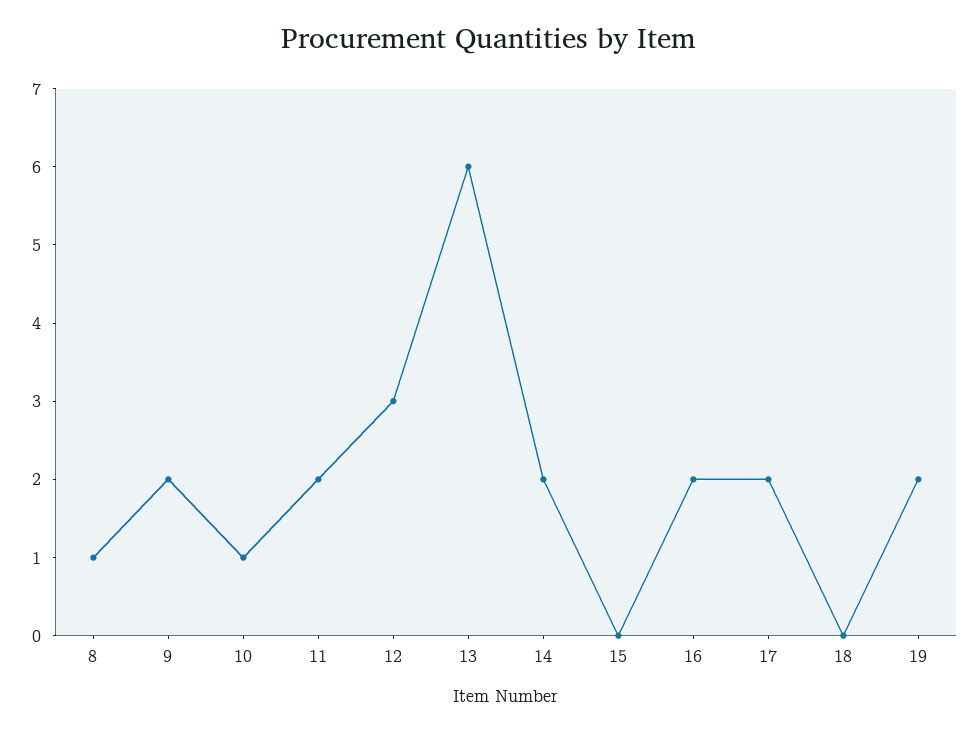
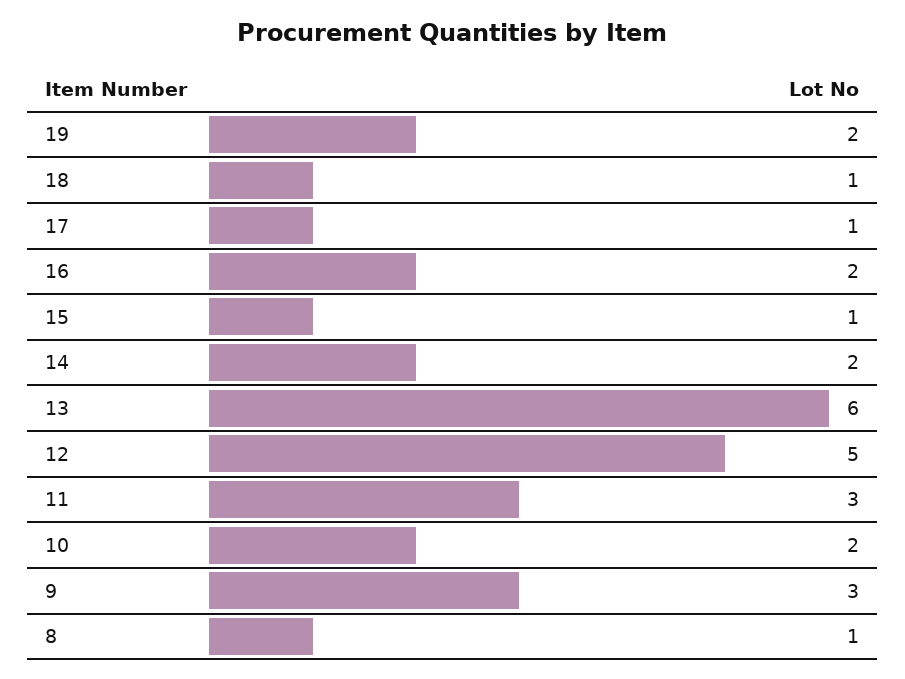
9: 2 -> 3
10: 1 -> 2
11: 2 -> 3
12: 3 -> 5
15: 0 -> 1
17: 2 -> 1
18: 0 -> 1

